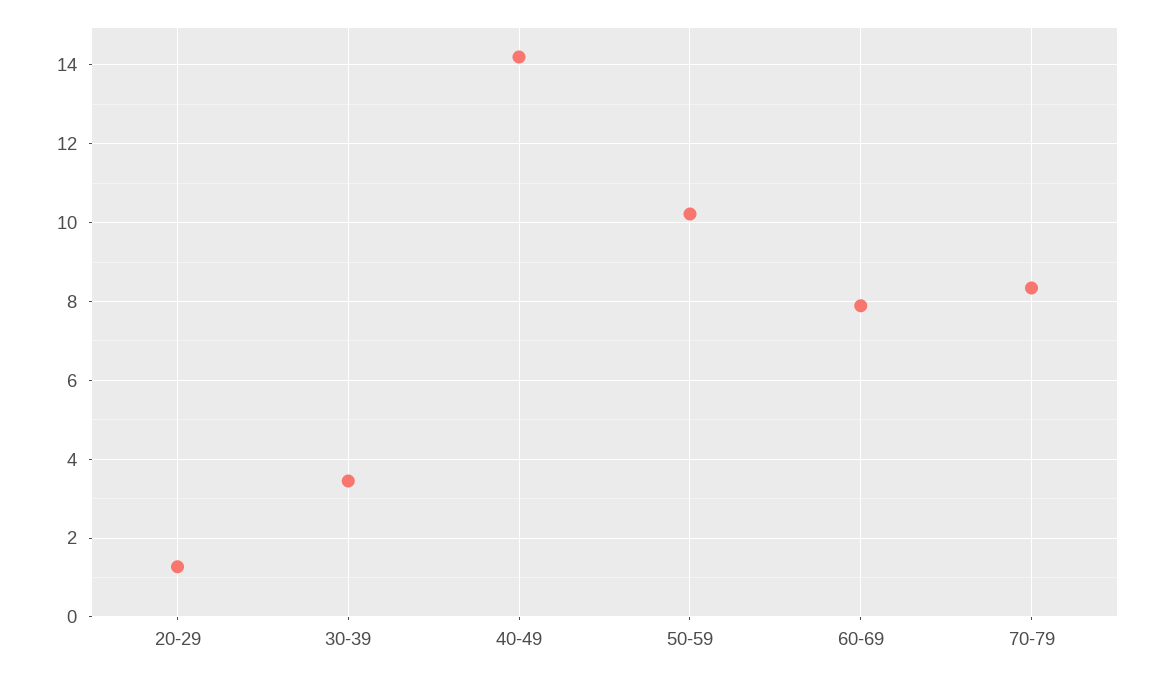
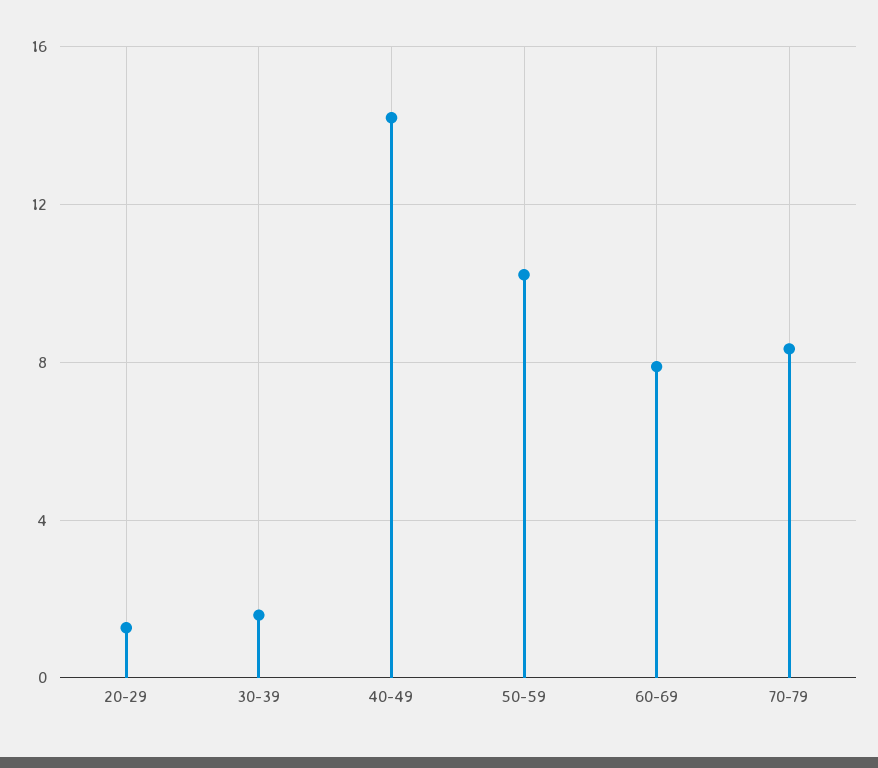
30-39: 3.4 -> 1.5

